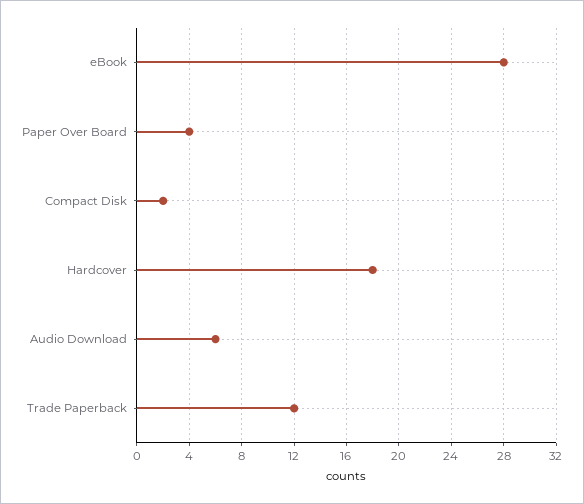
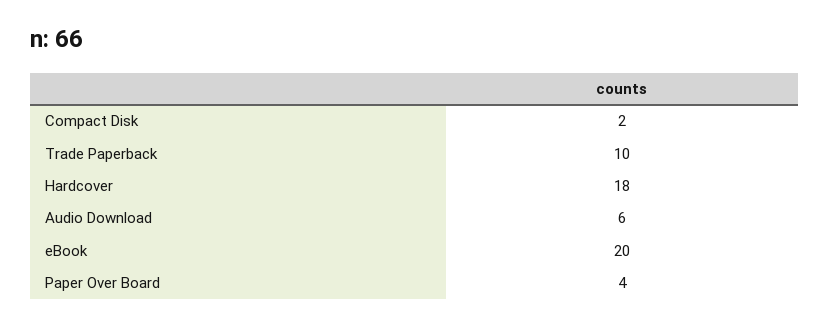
eBook: 28 -> 20
Trade Paperback: 12 -> 10

